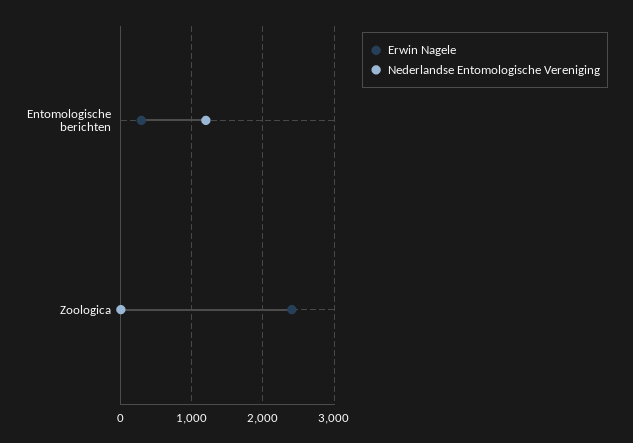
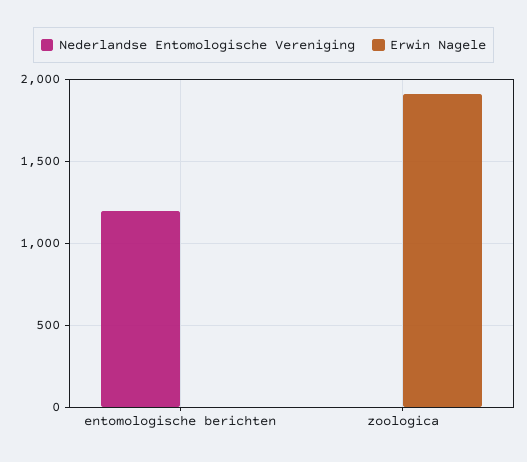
Erwin Nagele, Entomologische berichten: 300 -> 0
Erwin Nagele, Zoologica: 2400 -> 1900

